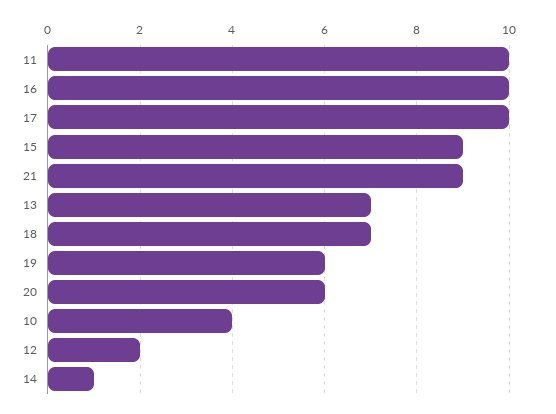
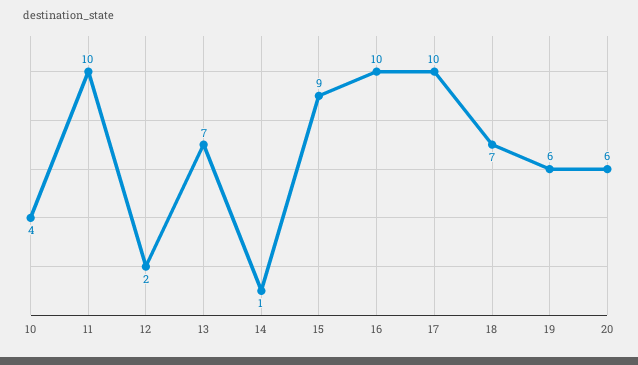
21: 9 -> none

